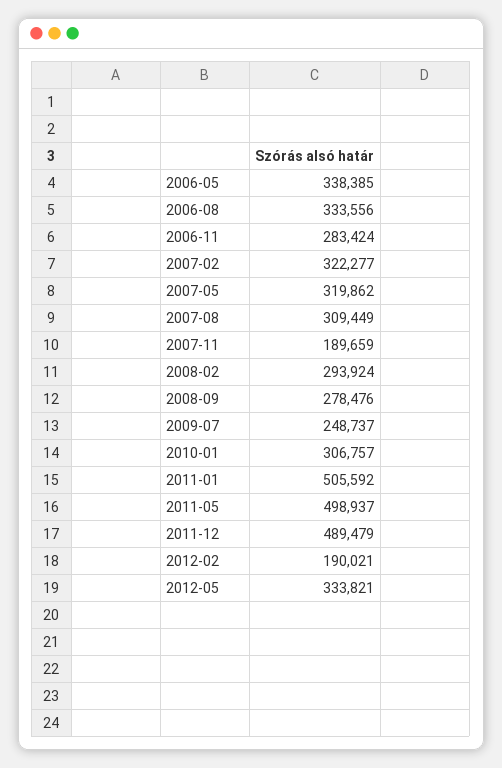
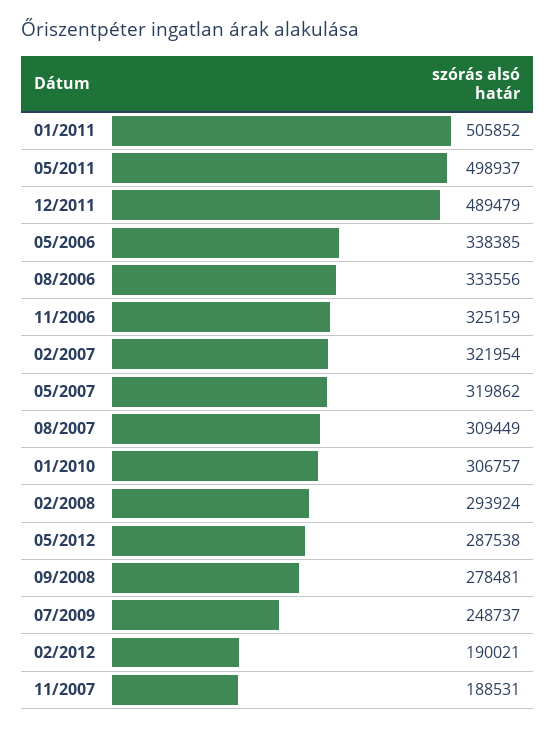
2006-11: 283424 -> 325159
2007-02: 322277 -> 321954
2007-11: 189659 -> 188531
2008-09: 278476 -> 278481
2011-01: 505592 -> 505852
2012-05: 333821 -> 287538

